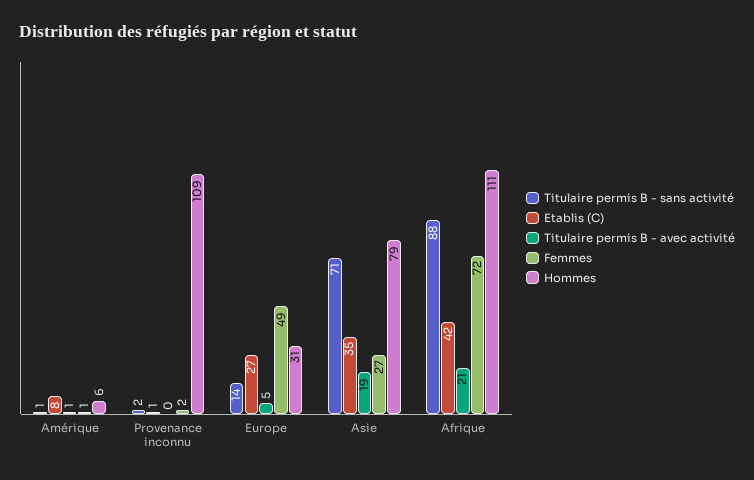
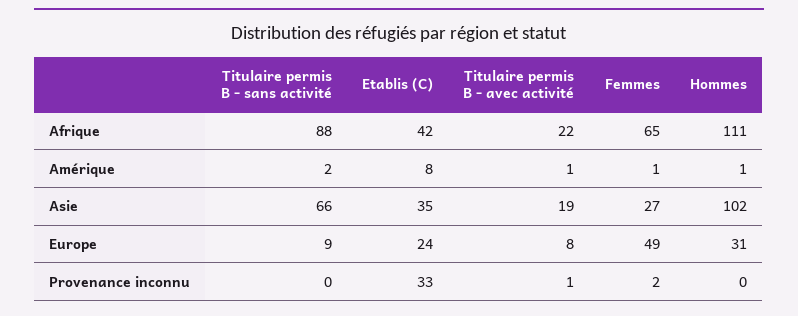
Titulaire permis B - sans activité, Amérique: 1 -> 2
Hommes, Amérique: 6 -> 1
Titulaire permis B - sans activité, Provenance inconnu: 2 -> 0
Etablis (C), Provenance inconnu: 1 -> 33
Titulaire permis B - avec activité, Provenance inconnu: 0 -> 1
Hommes, Provenance inconnu: 109 -> 0
Titulaire permis B - sans activité, Europe: 14 -> 9
Etablis (C), Europe: 27 -> 24
Titulaire permis B - avec activité, Europe: 5 -> 8
Titulaire permis B - sans activité, Asie: 71 -> 66
Hommes, Asie: 79 -> 102
Titulaire permis B - avec activité, Afrique: 21 -> 22
Femmes, Afrique: 72 -> 65

